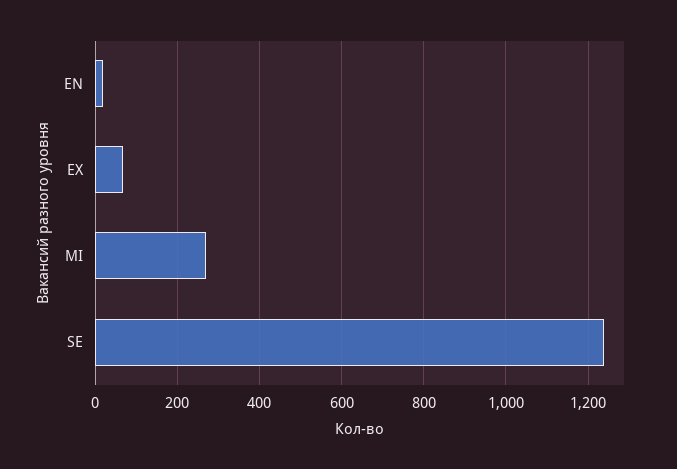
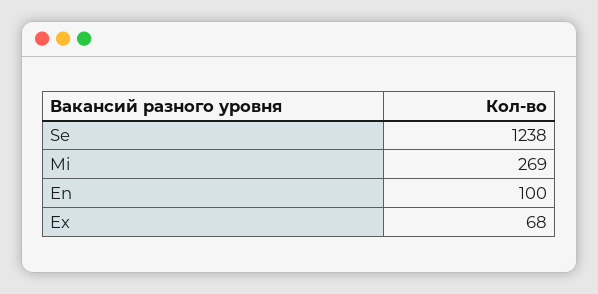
EN: 20 -> 100

